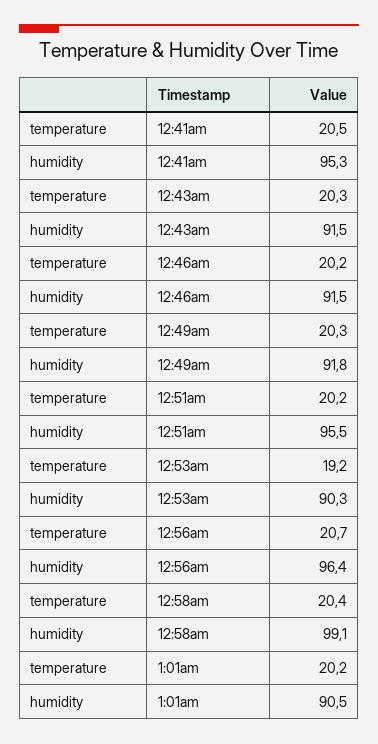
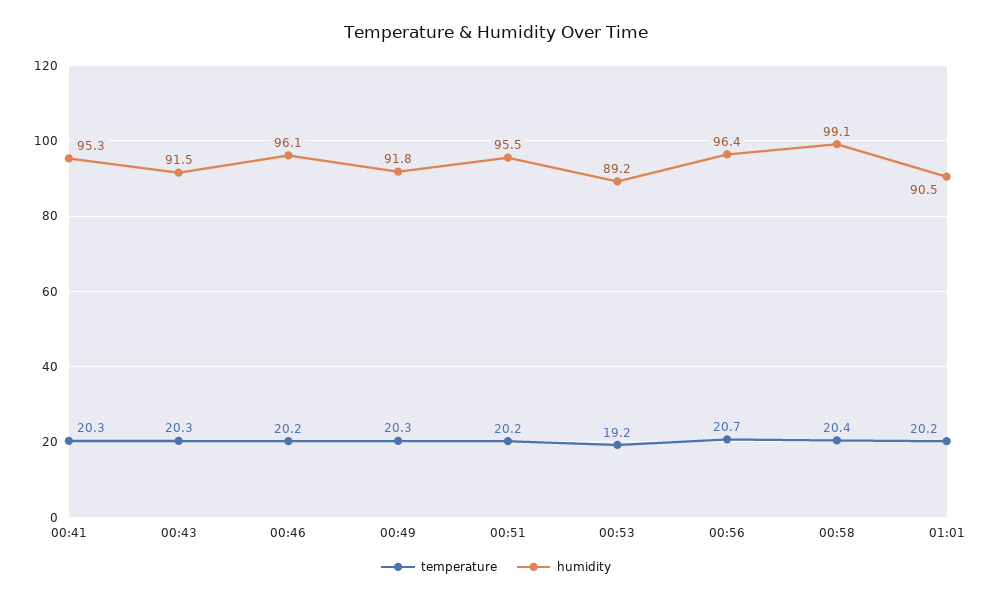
temperature, 12:41am: 20.5 -> 20.3
humidity, 12:46am: 91.5 -> 96.1
humidity, 12:53am: 90.3 -> 89.2

